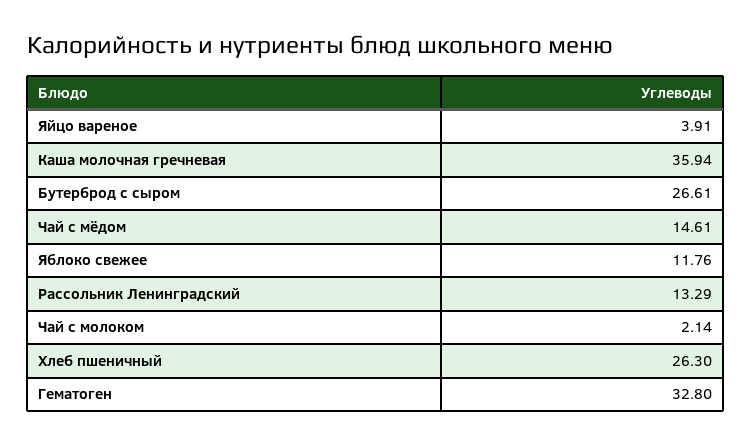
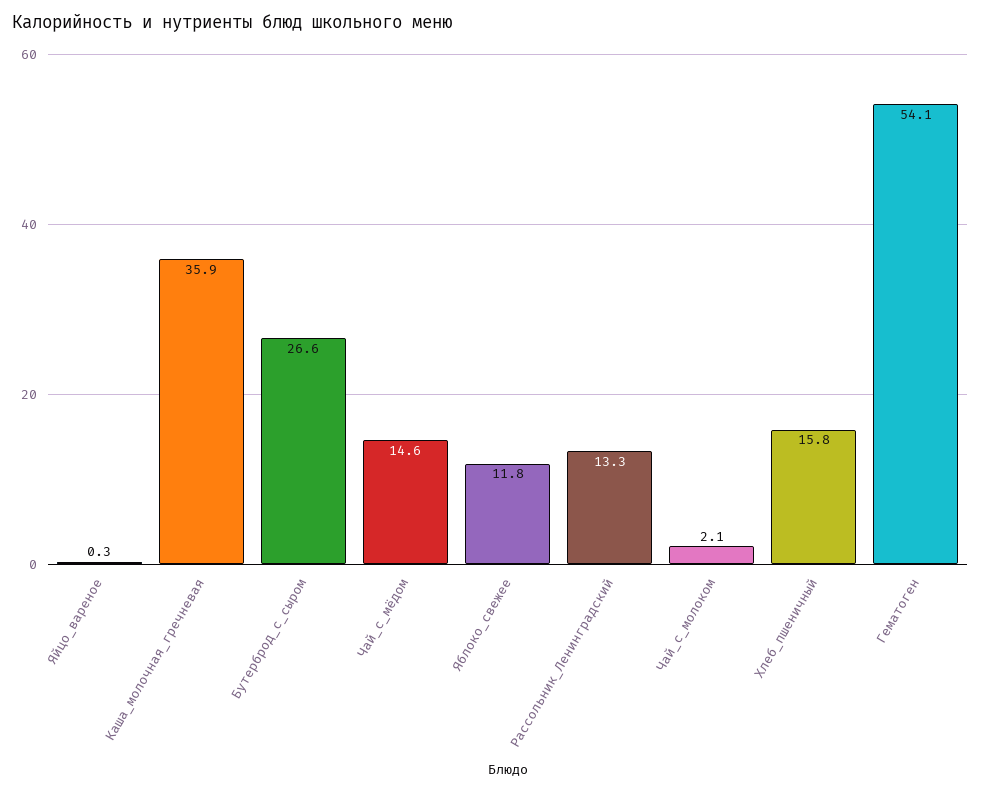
Яйцо вареное: 3.91 -> 0.3
Хлеб пшеничный: 26.3 -> 15.8
Гематоген: 32.8 -> 54.1

